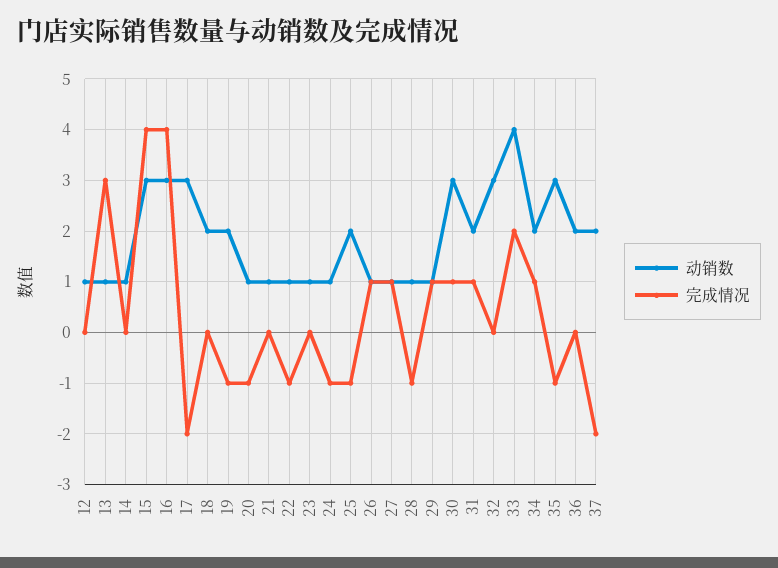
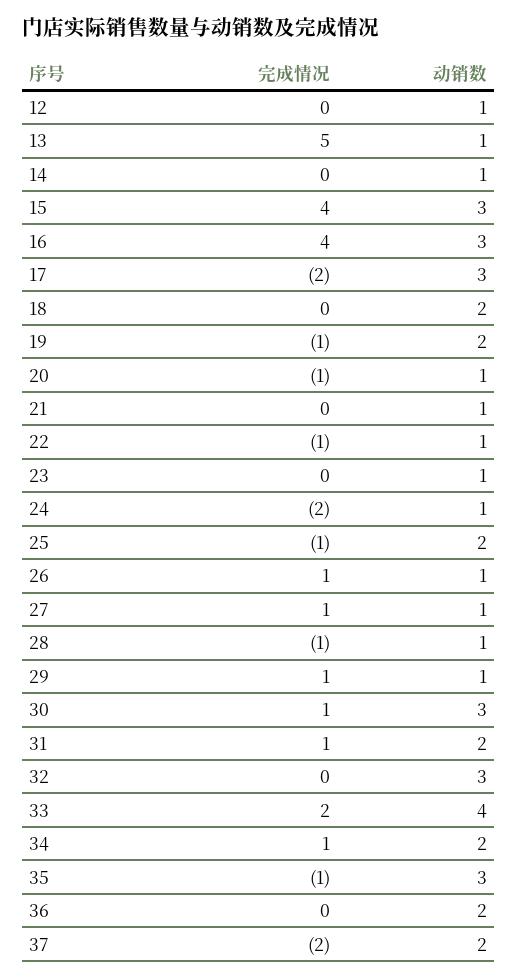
完成情况, 13: 3 -> 5
完成情况, 24: -1 -> -2

